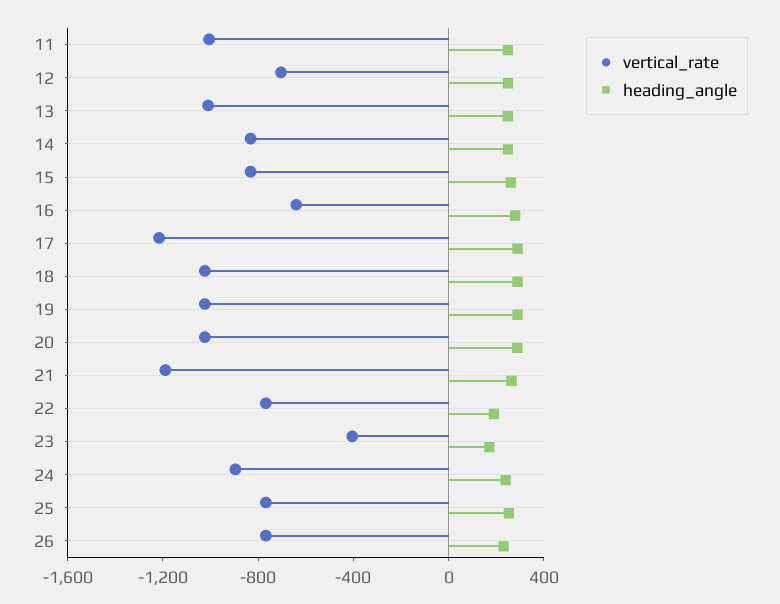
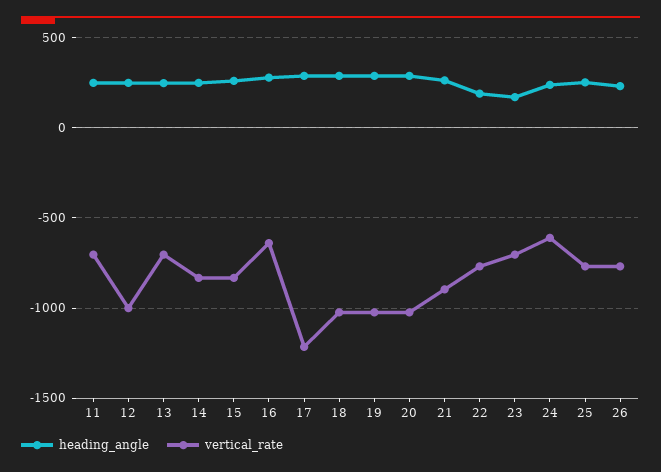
vertical_rate, 11: -1000 -> -700
vertical_rate, 12: -700 -> -1000
vertical_rate, 13: -1000 -> -700
vertical_rate, 21: -1200 -> -900
vertical_rate, 23: -400 -> -700
vertical_rate, 24: -900 -> -600

